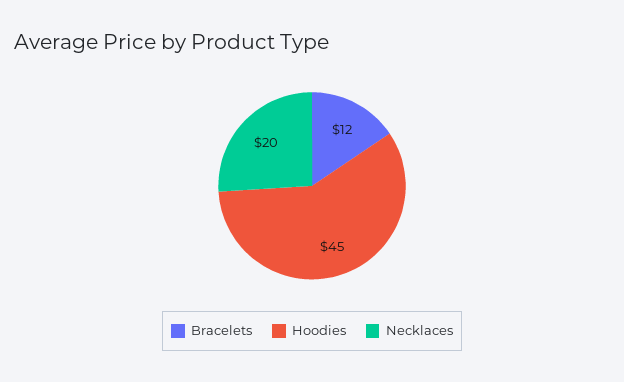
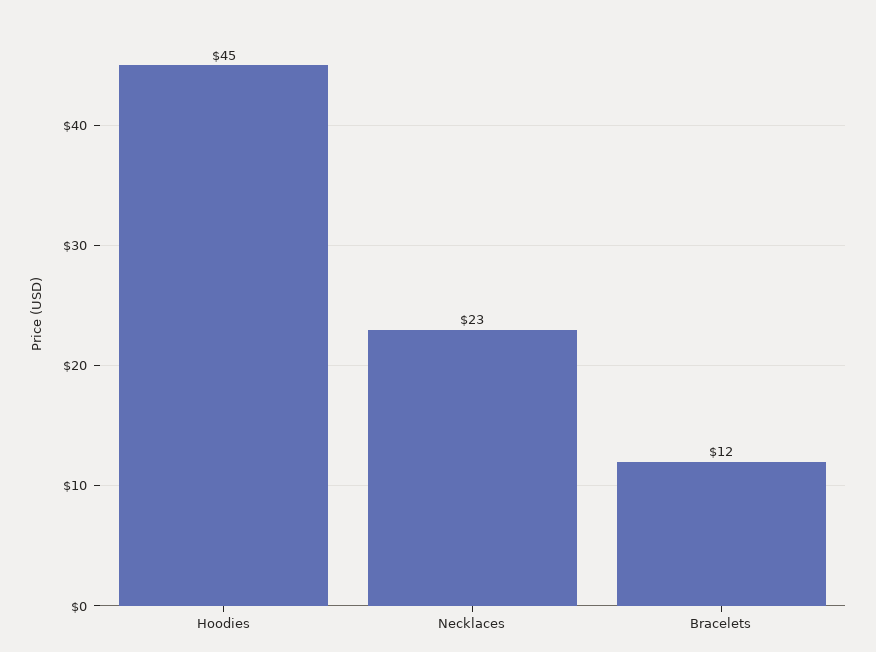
Necklaces: 20 -> 23

